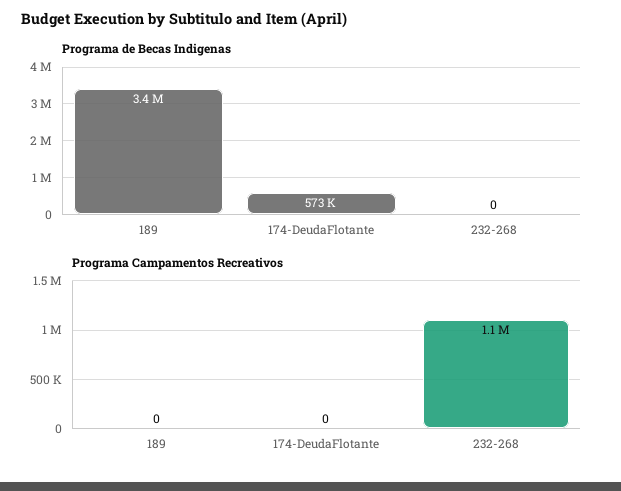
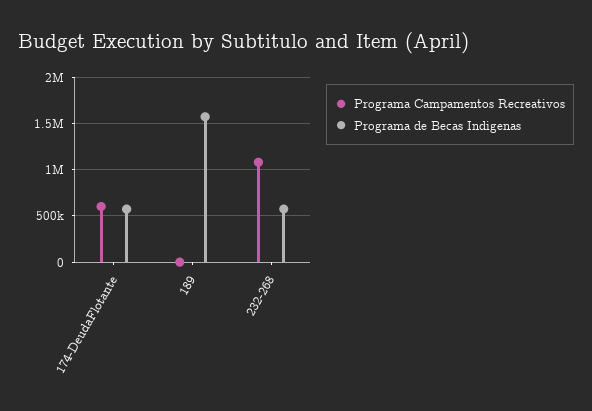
Programa de Becas Indigenas, 189: 3400000 -> 1600000
Programa de Becas Indigenas, 232-268: 0 -> 600000
Programa Campamentos Recreativos, 174-DeudaFlotante: 0 -> 600000

